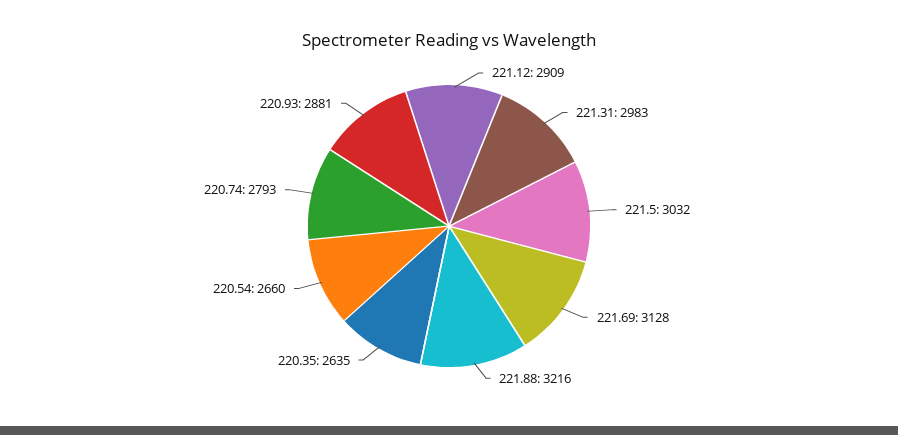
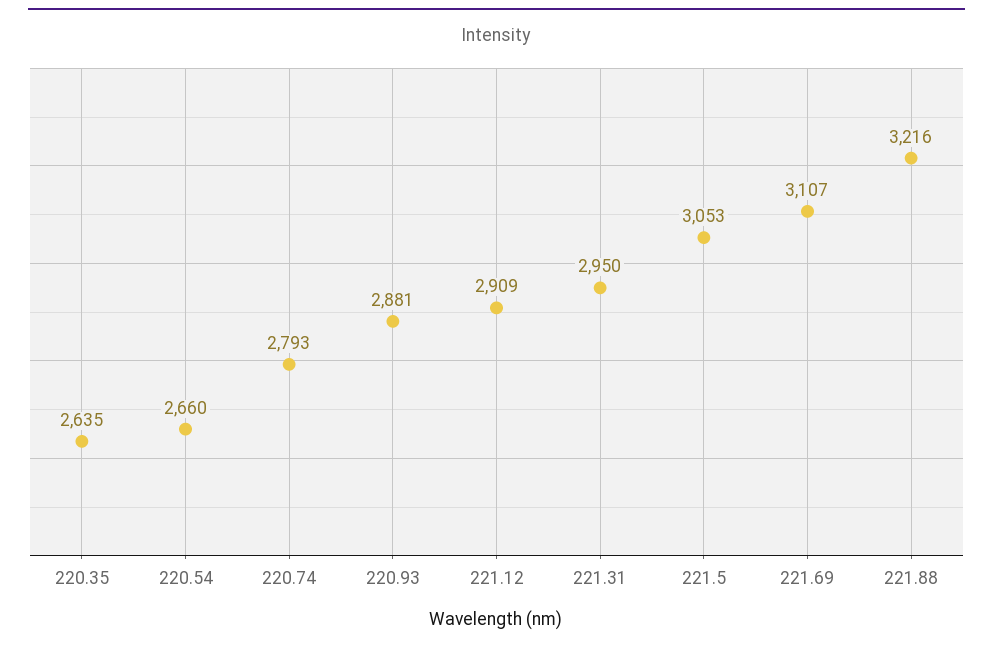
221.31: 2983 -> 2950
221.5: 3032 -> 3053
221.69: 3128 -> 3107

